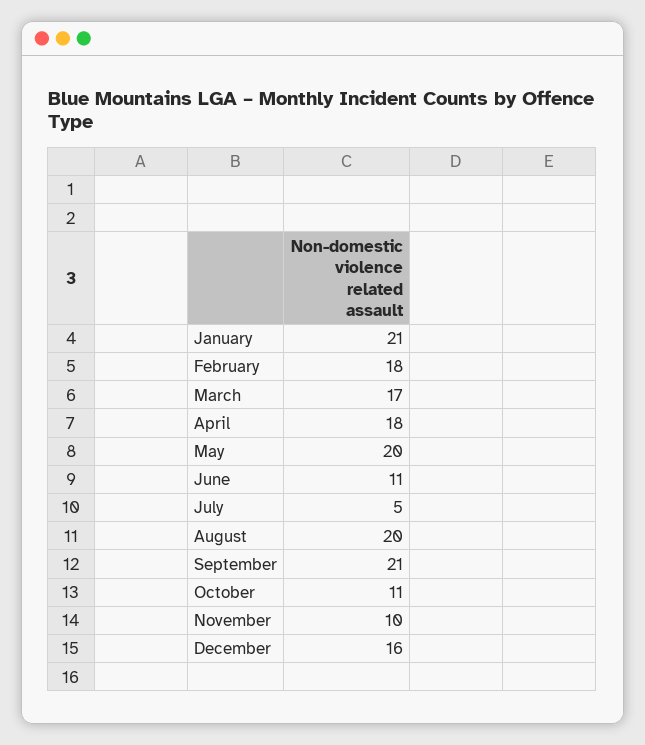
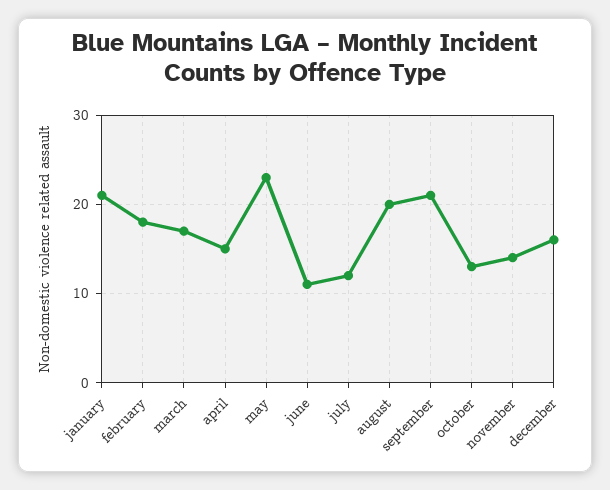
April: 18 -> 15
May: 20 -> 23
July: 5 -> 12
October: 11 -> 13
November: 10 -> 14

